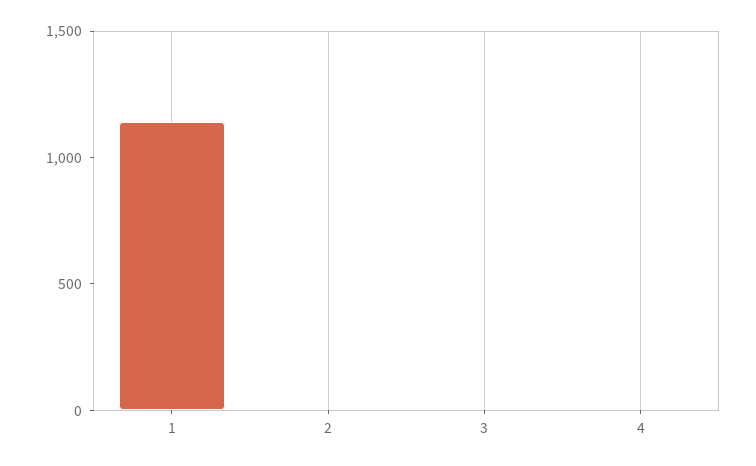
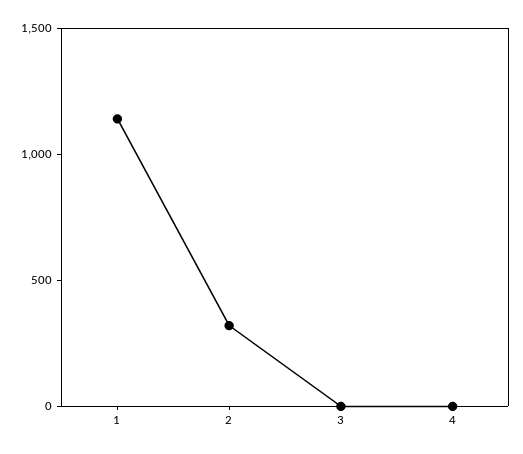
2: 0 -> 300

